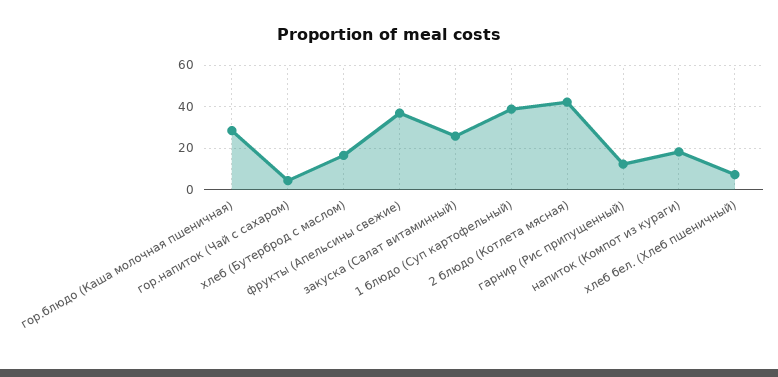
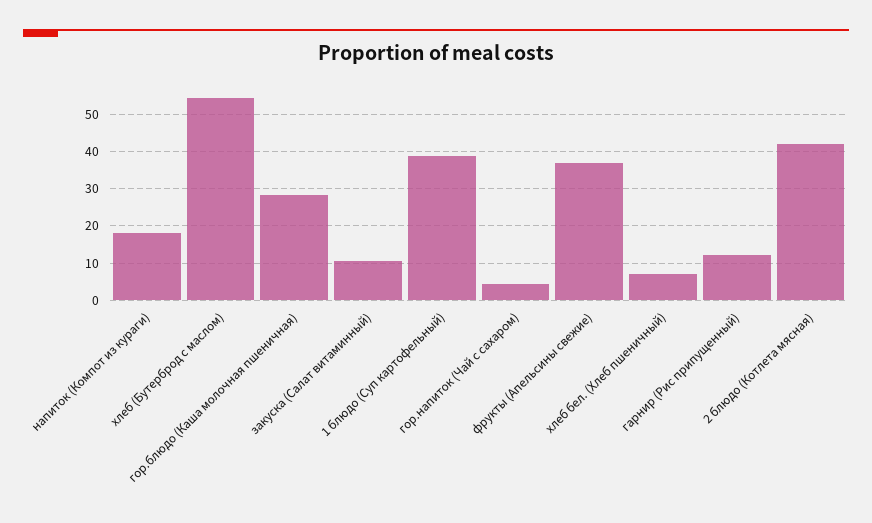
хлеб (Бутерброд с маслом): 15 -> 54
закуска (Салат витаминный): 25 -> 10

